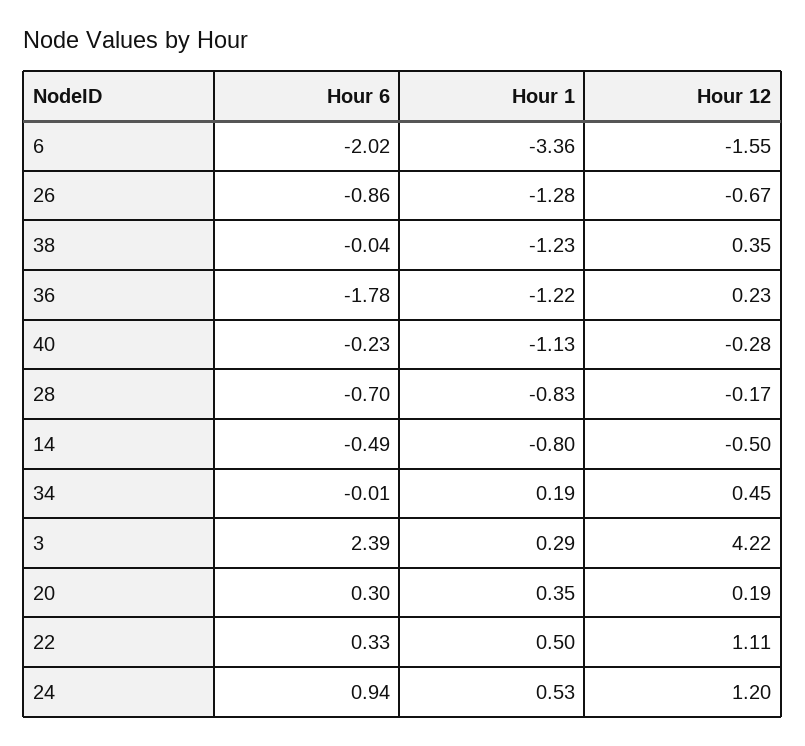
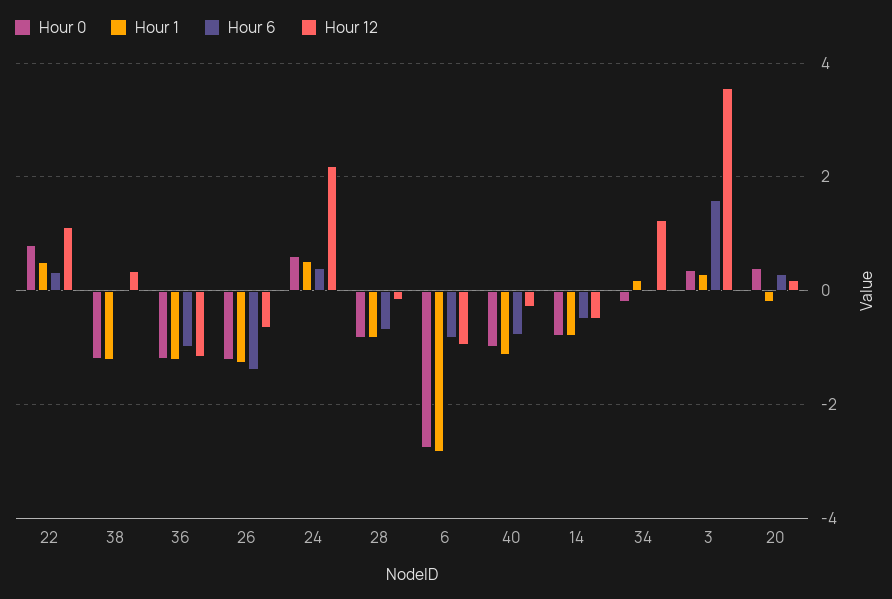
Hour 6, 6: -2.02 -> -0.8
Hour 1, 6: -3.36 -> -2.8
Hour 12, 6: -1.55 -> -1
Hour 6, 26: -0.86 -> -1.4
Hour 6, 36: -1.78 -> -1
Hour 12, 36: 0.23 -> -1.2
Hour 6, 40: -0.23 -> -0.8
Hour 12, 34: 0.45 -> 1.2
Hour 6, 3: 2.39 -> 1.6
Hour 12, 3: 4.22 -> 3.6
Hour 1, 20: 0.35 -> -0.2
Hour 6, 24: 0.94 -> 0.4
Hour 12, 24: 1.2 -> 2.2
Hour 0, 22: none -> 0.8
Hour 0, 38: none -> -1.2
Hour 0, 36: none -> -1.2
Hour 0, 26: none -> -1.2
Hour 0, 24: none -> 0.6
Hour 0, 28: none -> -0.8
Hour 0, 6: none -> -2.8
Hour 0, 40: none -> -1
Hour 0, 14: none -> -0.8
Hour 0, 34: none -> -0.2
Hour 0, 3: none -> 0.4
Hour 0, 20: none -> 0.4

